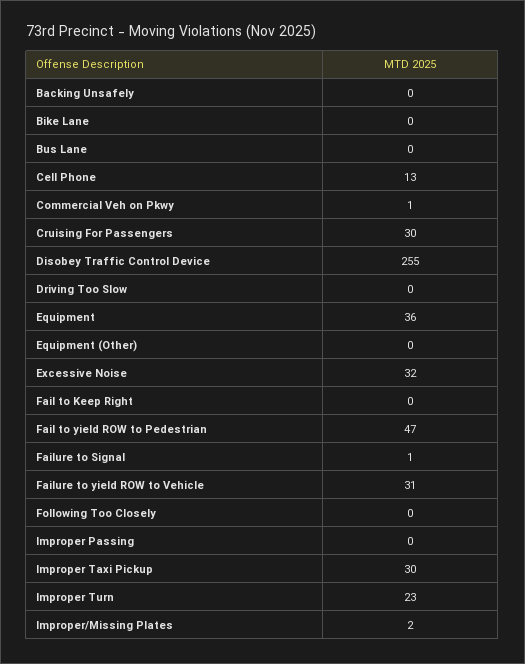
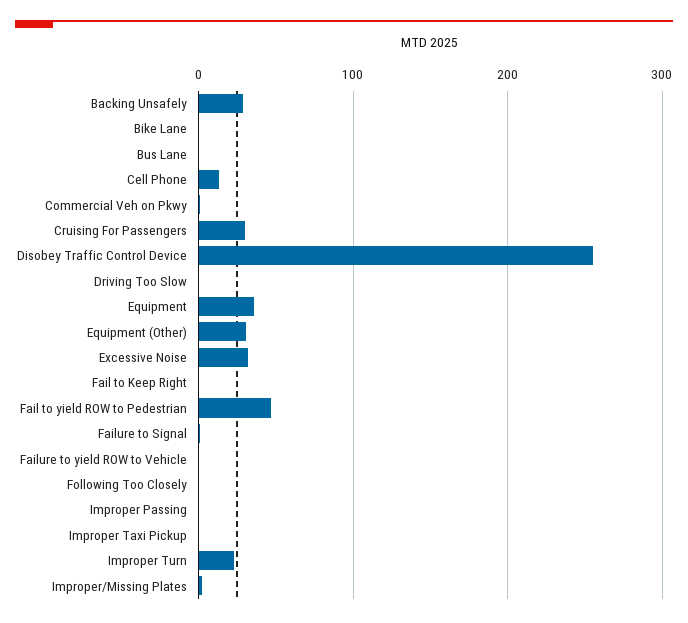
Backing Unsafely: 0 -> 30
Equipment (Other): 0 -> 30
Failure to yield ROW to Vehicle: 31 -> 0
Improper Taxi Pickup: 30 -> 0

